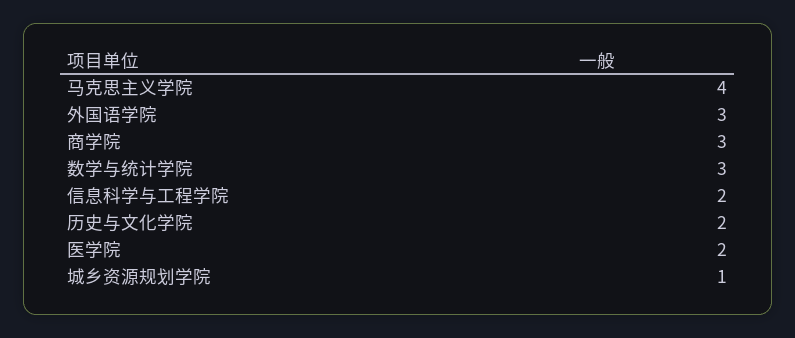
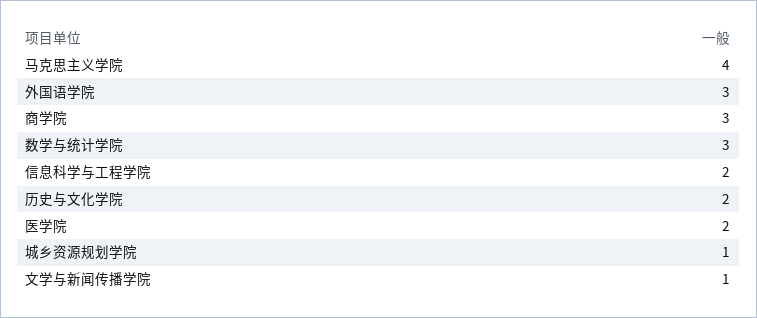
文学与新闻传播学院: none -> 1

